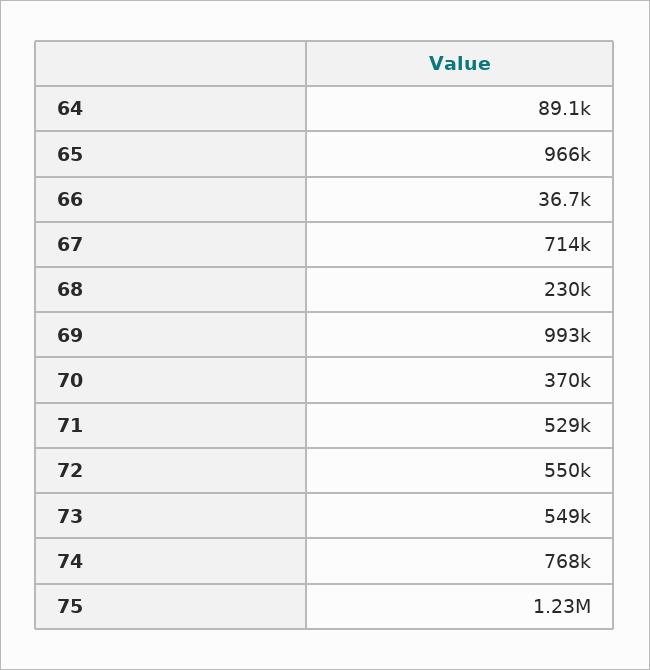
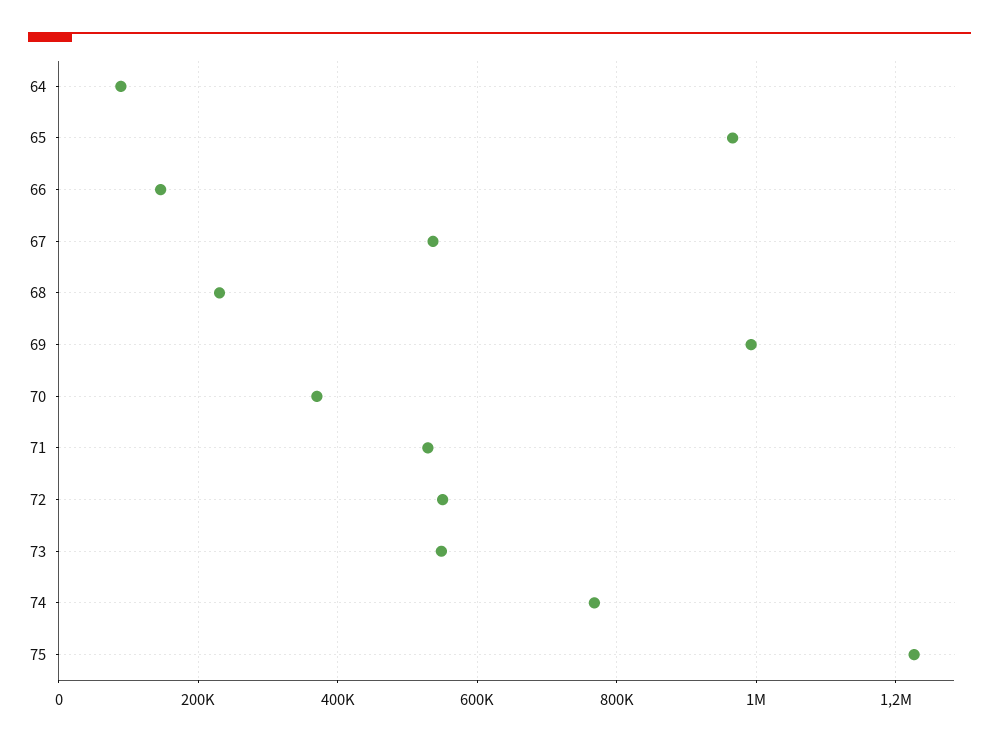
66: 36700 -> 140000
67: 714000 -> 540000

